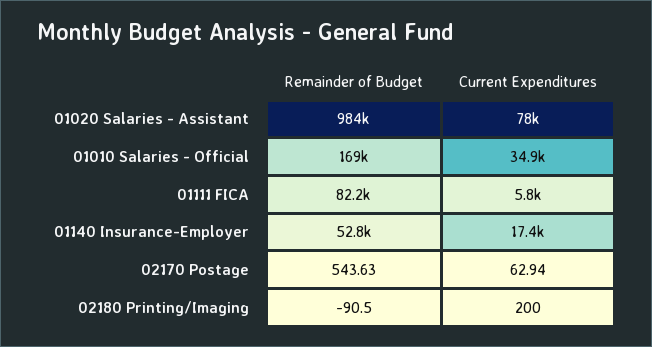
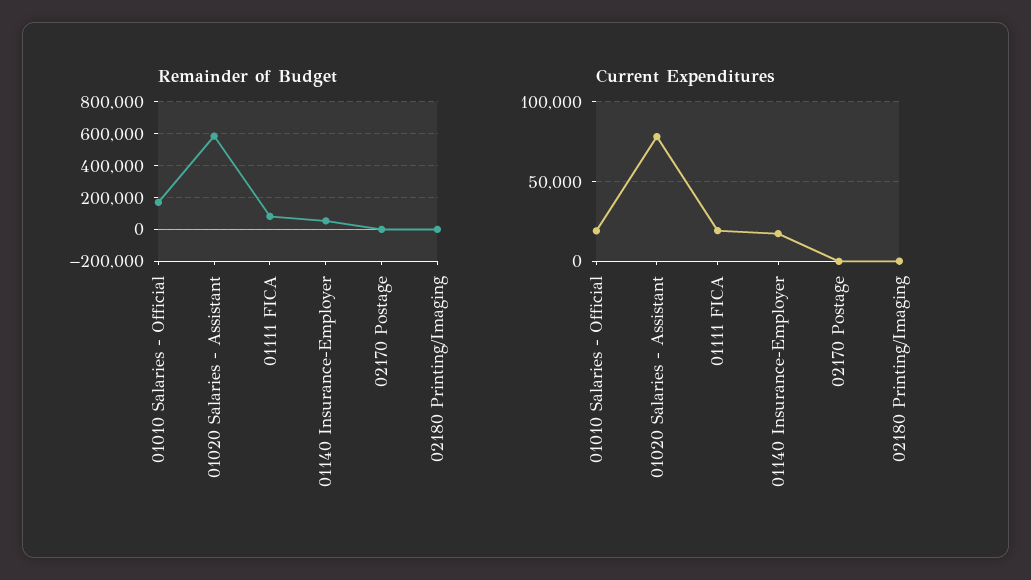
Remainder of Budget, 01020 Salaries - Assistant: 984000 -> 600000
Current Expenditures, 01010 Salaries - Official: 34900 -> 20000
Current Expenditures, 01111 FICA: 5800 -> 20000

